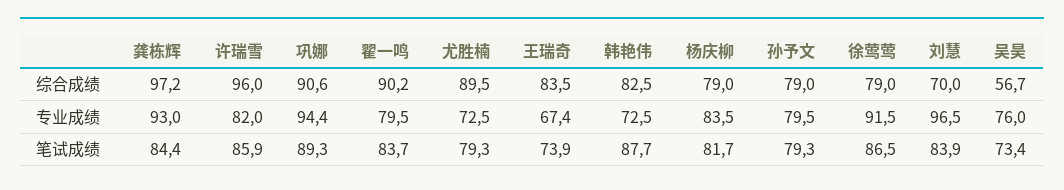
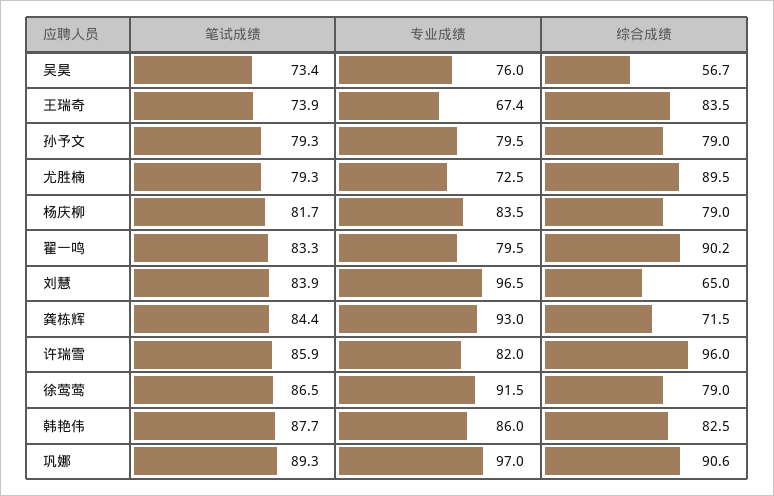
龚栋辉, 综合成绩: 97.2 -> 71.5
刘慧, 综合成绩: 70 -> 65
巩娜, 专业成绩: 94.4 -> 97
韩艳伟, 专业成绩: 72.5 -> 86
翟一鸣, 笔试成绩: 83.7 -> 83.3

